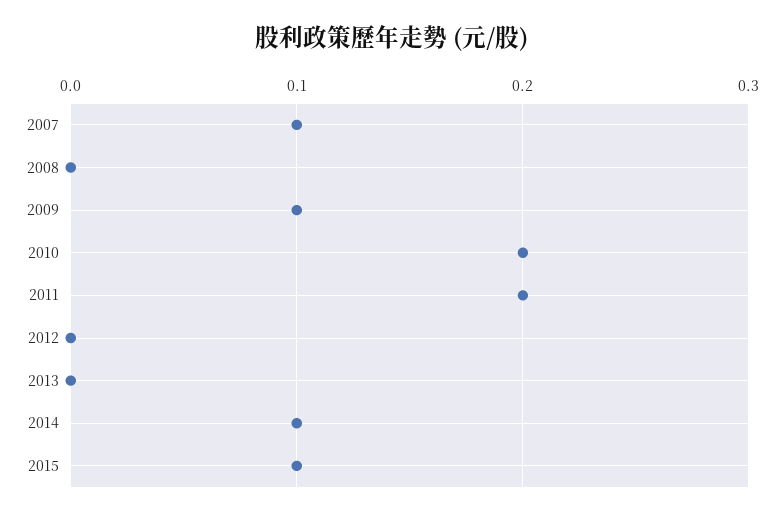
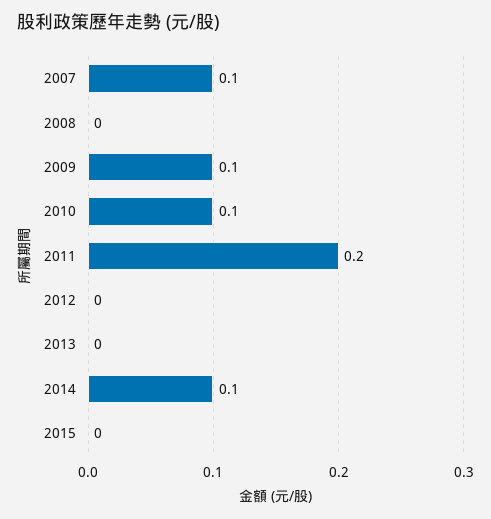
2010: 0.2 -> 0.1
2015: 0.1 -> 0

